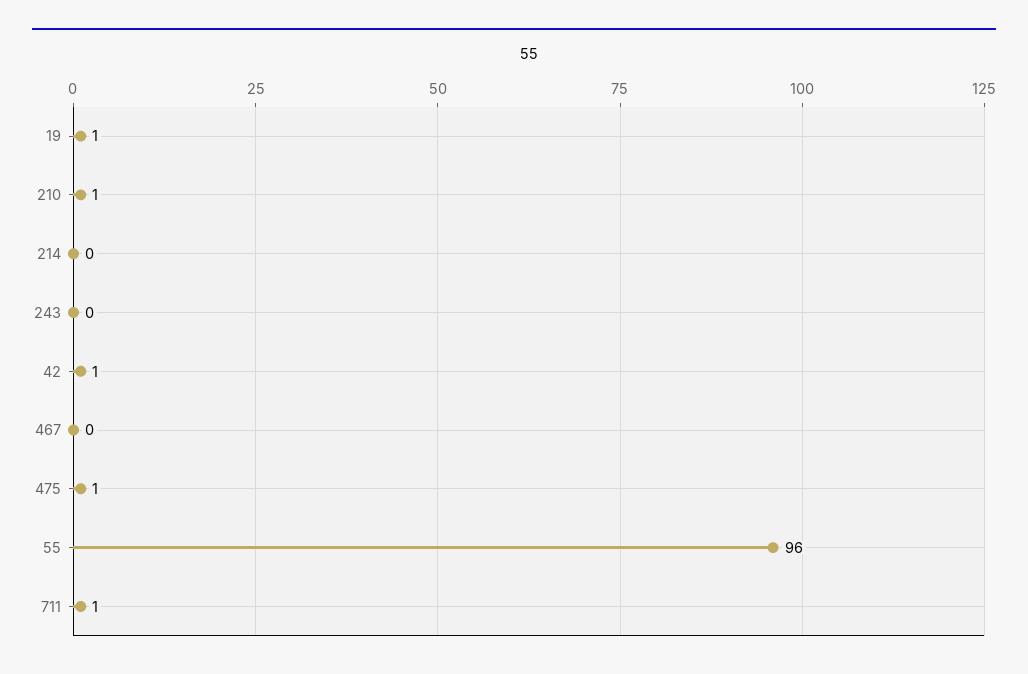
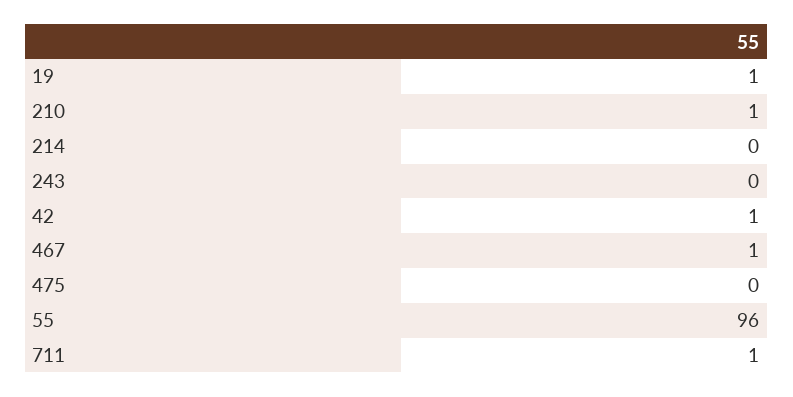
467: 0 -> 1
475: 1 -> 0

